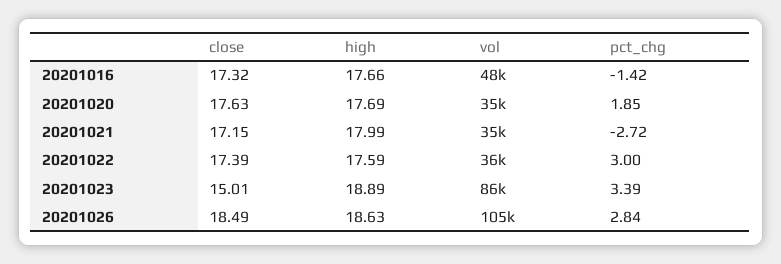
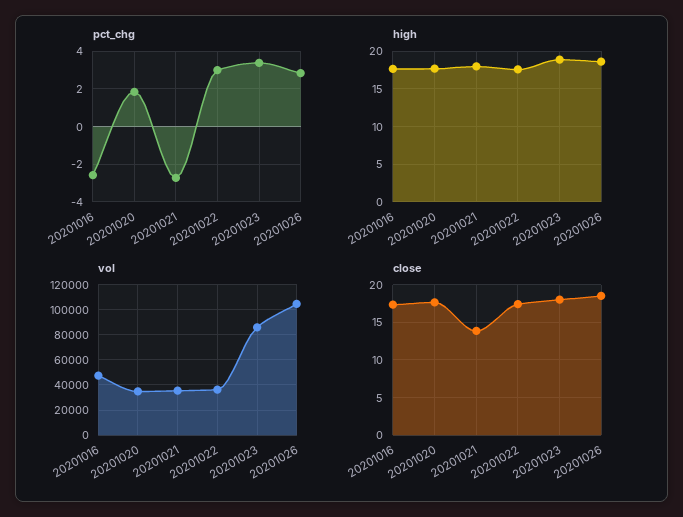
pct_chg, 20201016: -1.42 -> -2.5
close, 20201021: 17.15 -> 14
close, 20201023: 15.01 -> 18

